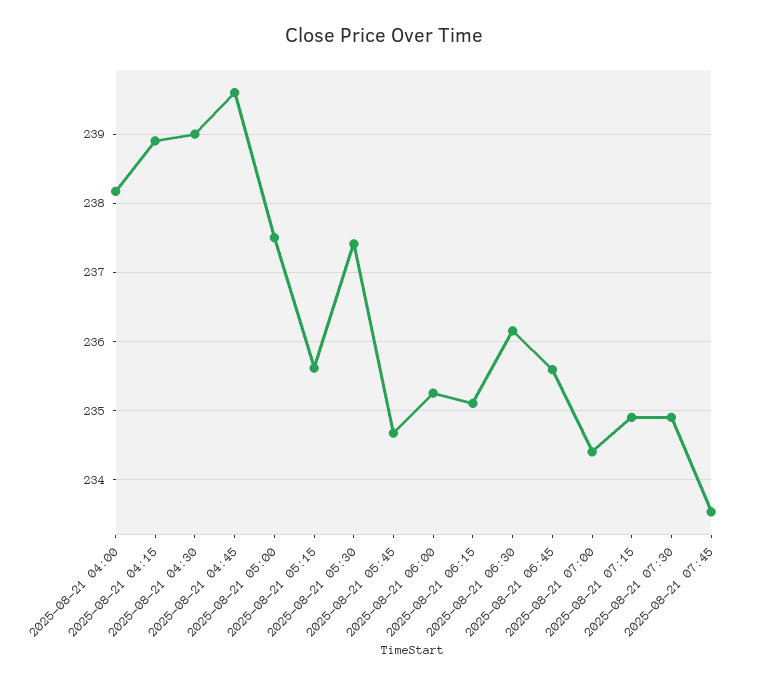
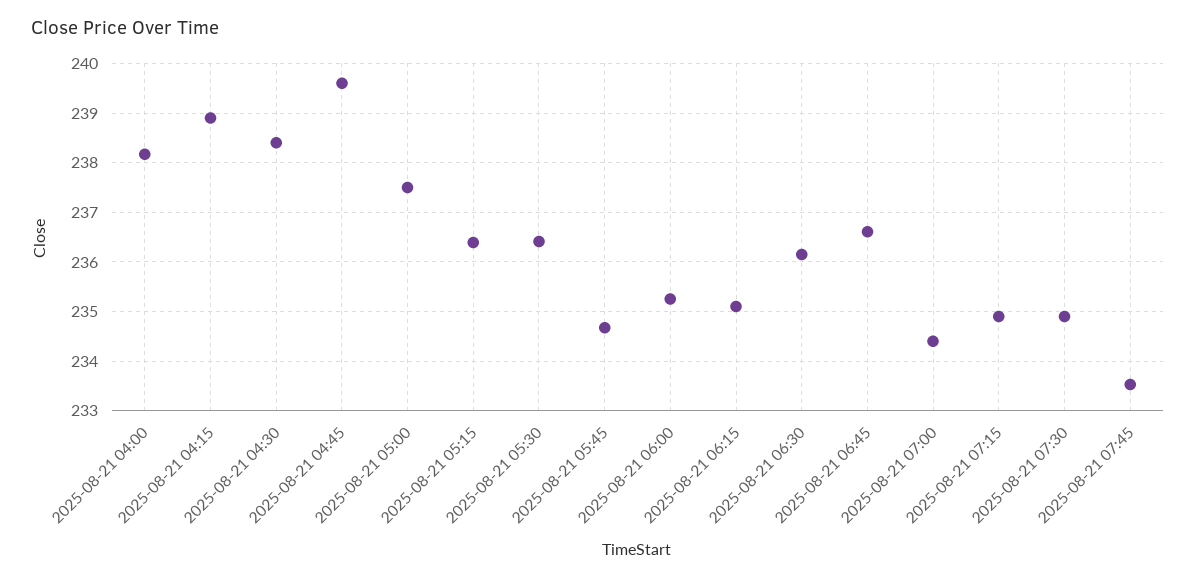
2025-08-21 04:30: 239 -> 238.4
2025-08-21 05:15: 235.6 -> 236.4
2025-08-21 05:30: 237.4 -> 236.4
2025-08-21 06:45: 235.6 -> 236.6

